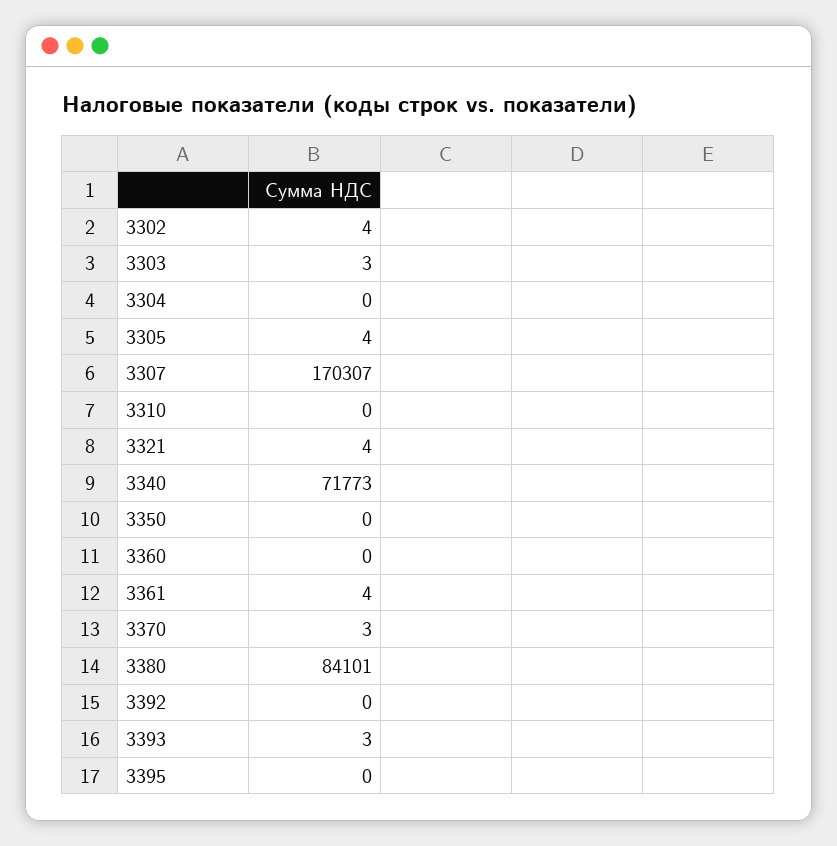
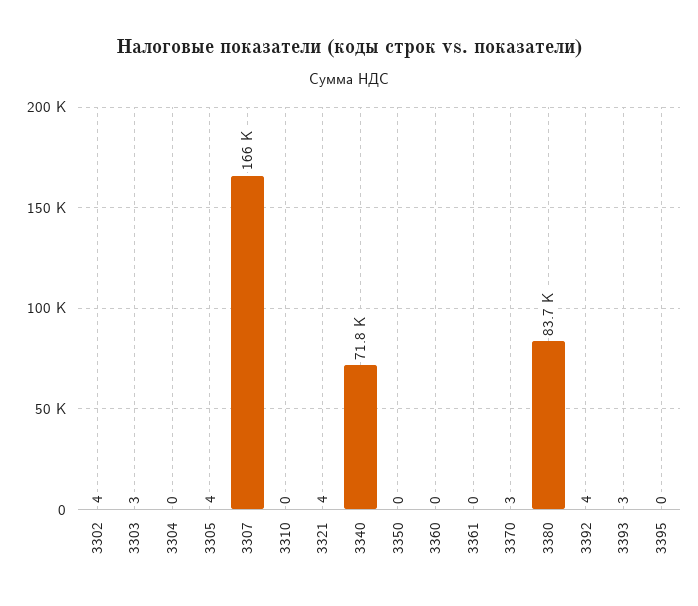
3307: 170307 -> 166000
3361: 4 -> 0
3380: 84101 -> 83700
3392: 0 -> 4

